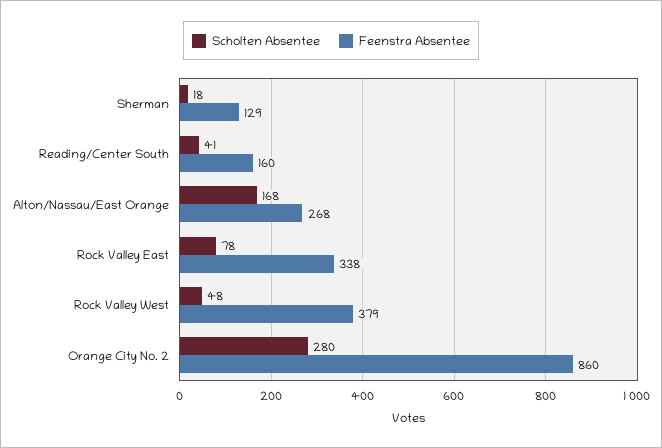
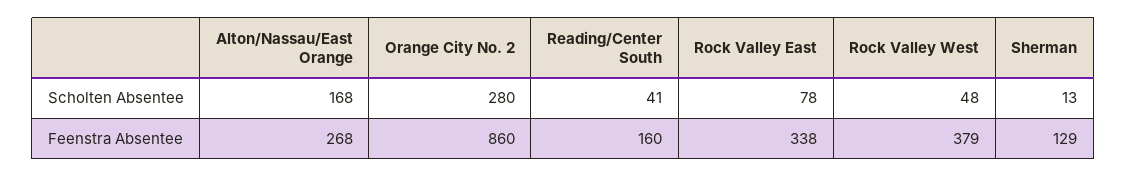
Scholten Absentee, Sherman: 18 -> 13

